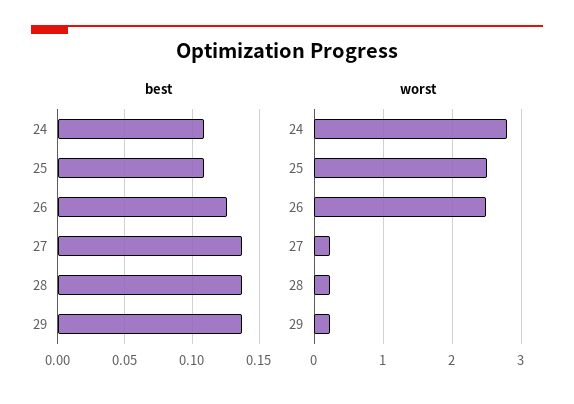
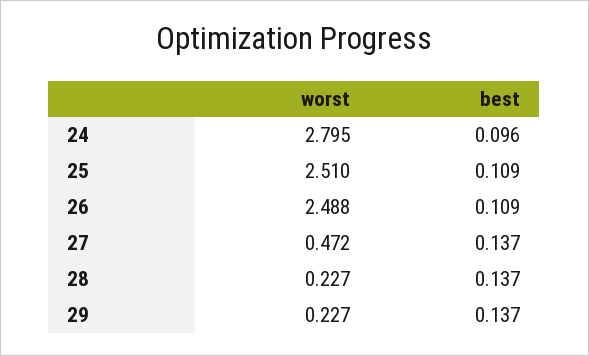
best, 24: 0.11 -> 0.096
best, 26: 0.125 -> 0.109
worst, 27: 0.2 -> 0.472

